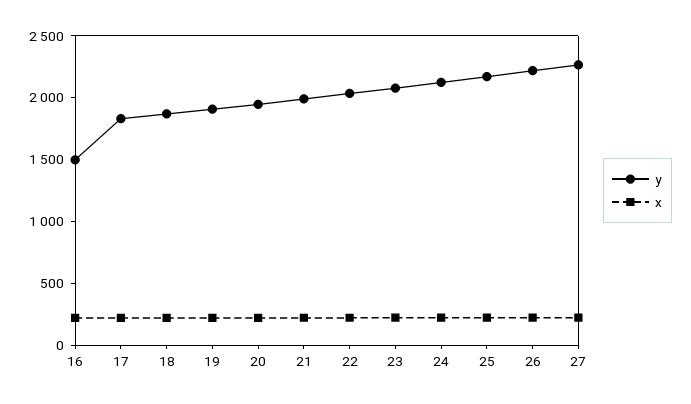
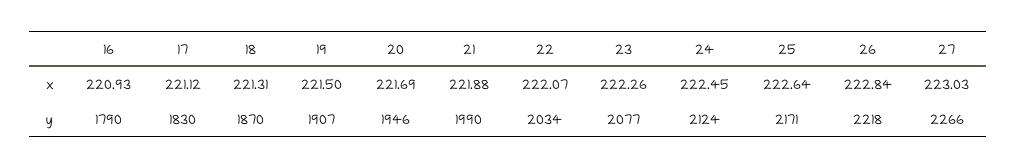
y, 16: 1500 -> 1790

